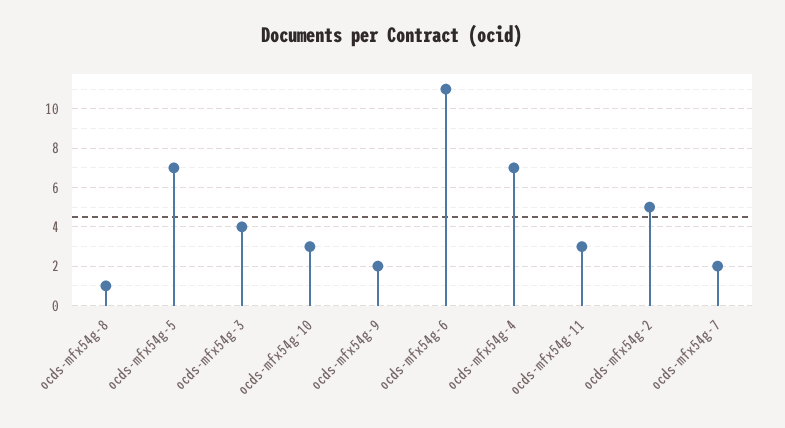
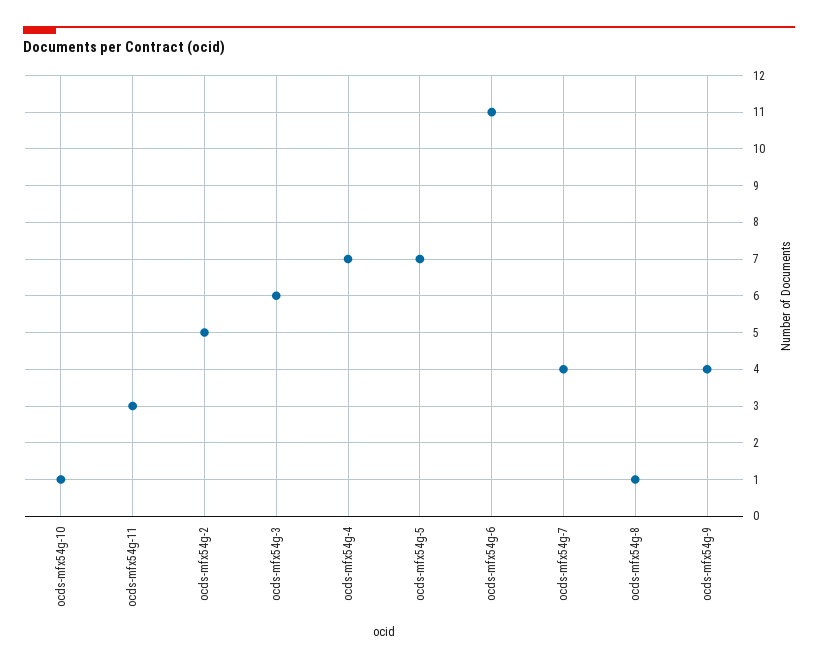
ocds-mfx54g-3: 4 -> 6
ocds-mfx54g-10: 3 -> 1
ocds-mfx54g-9: 2 -> 4
ocds-mfx54g-7: 2 -> 4

